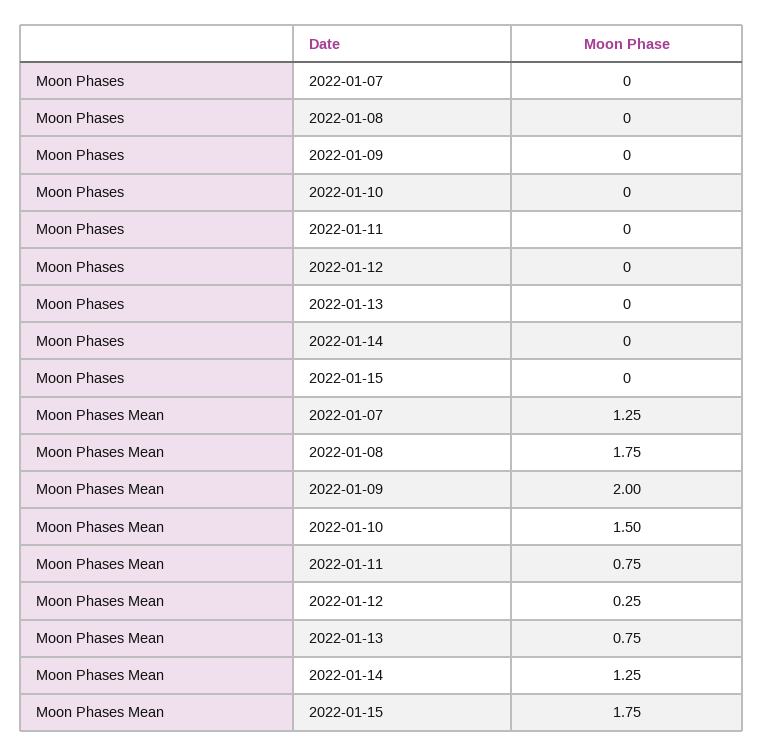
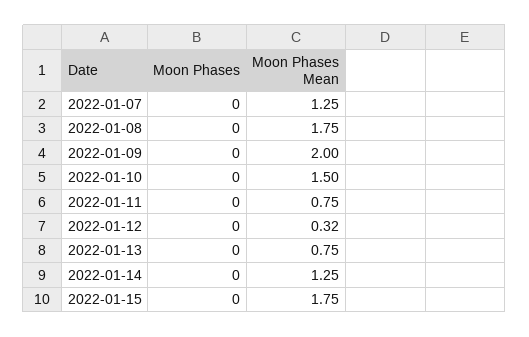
Moon Phases Mean, 2022-01-12: 0.25 -> 0.32

